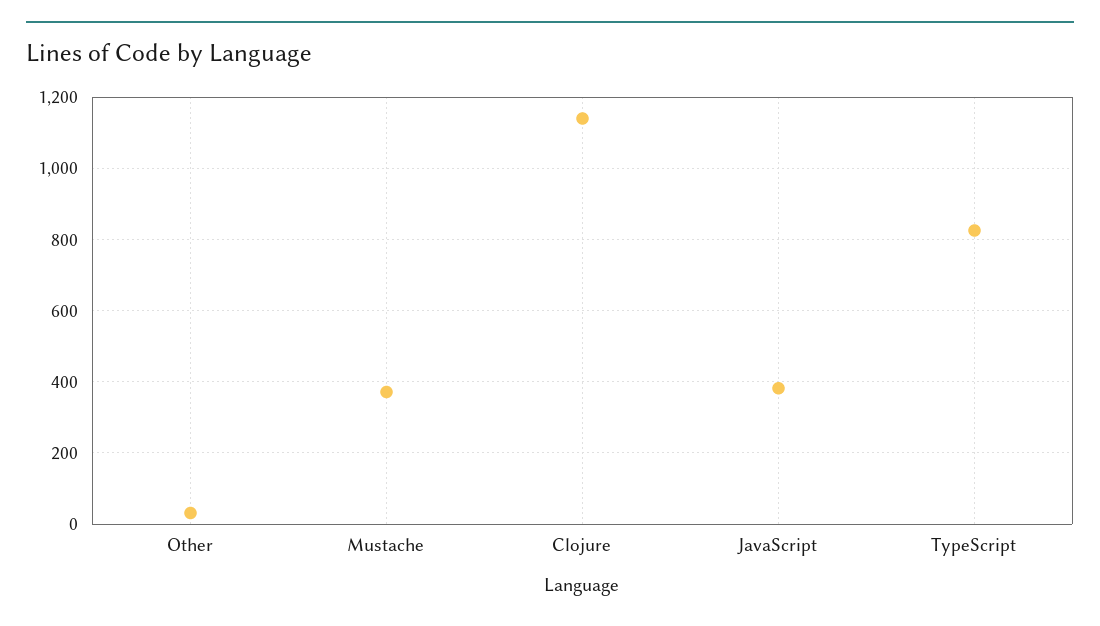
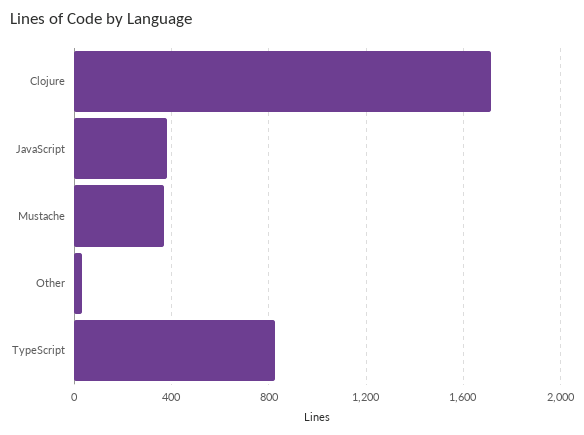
Clojure: 1140 -> 1700

